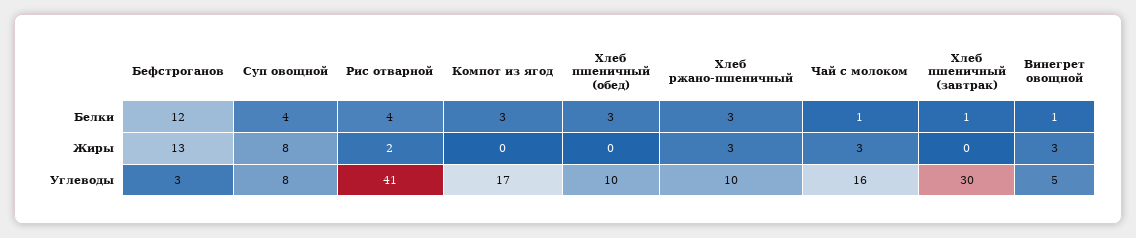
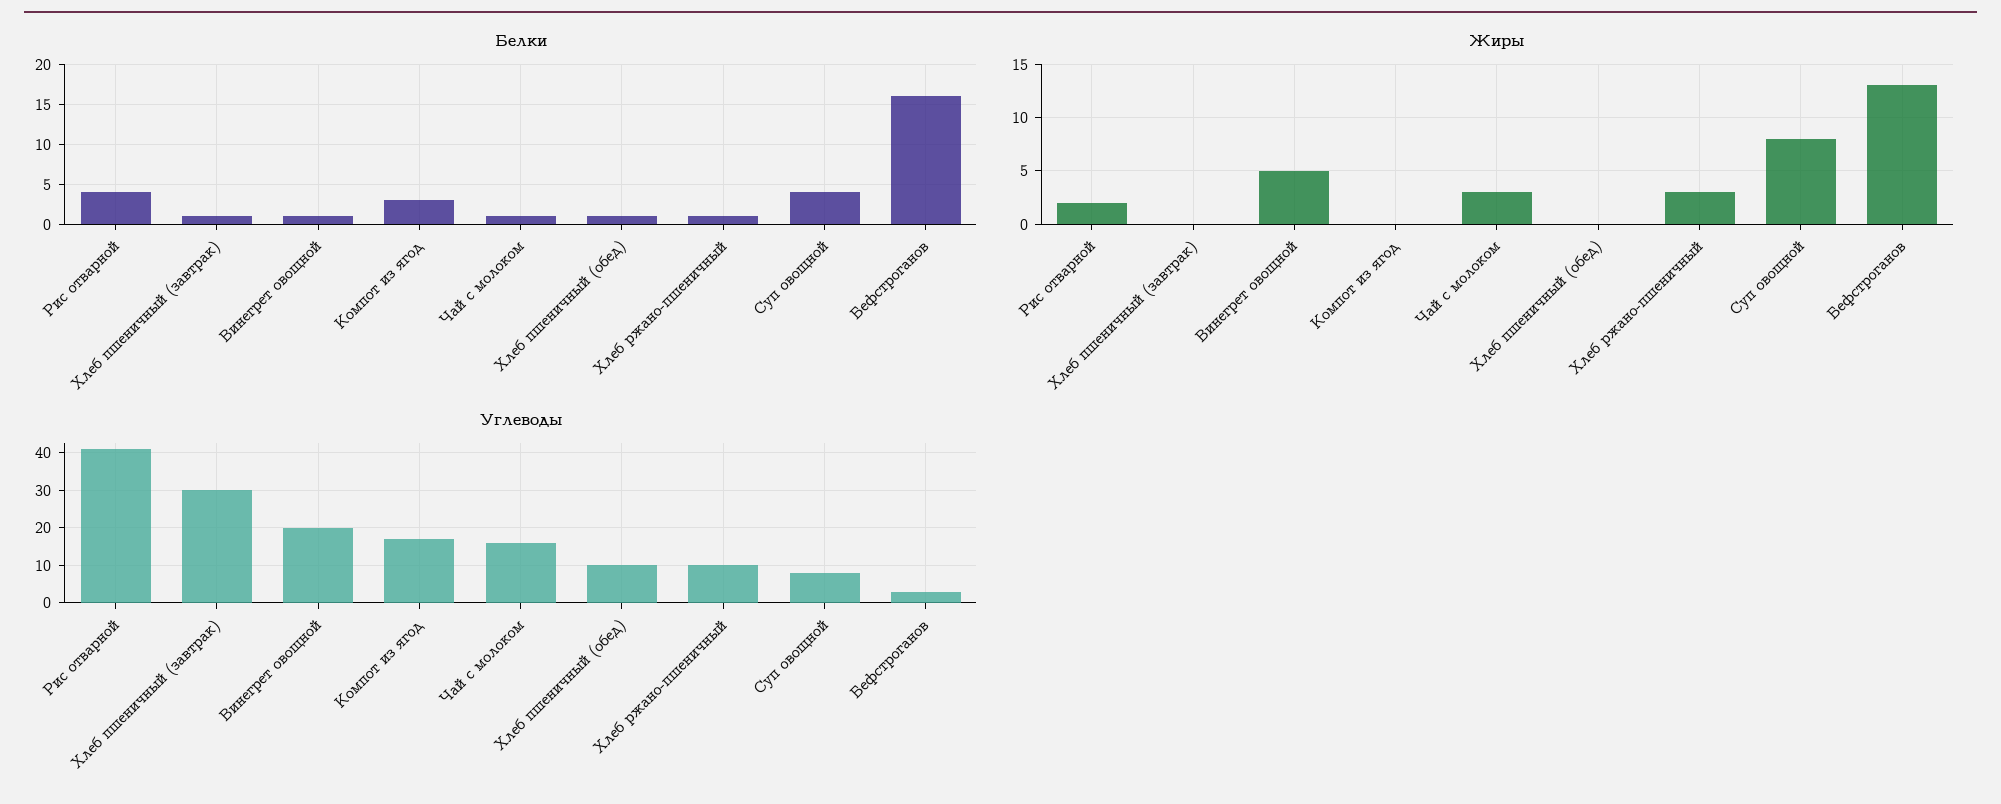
Белки, Бефстроганов: 12 -> 16
Белки, Хлеб пшеничный (обед): 3 -> 1
Белки, Хлеб ржано-пшеничный: 3 -> 1
Жиры, Винегрет овощной: 3 -> 5
Углеводы, Винегрет овощной: 5 -> 20

